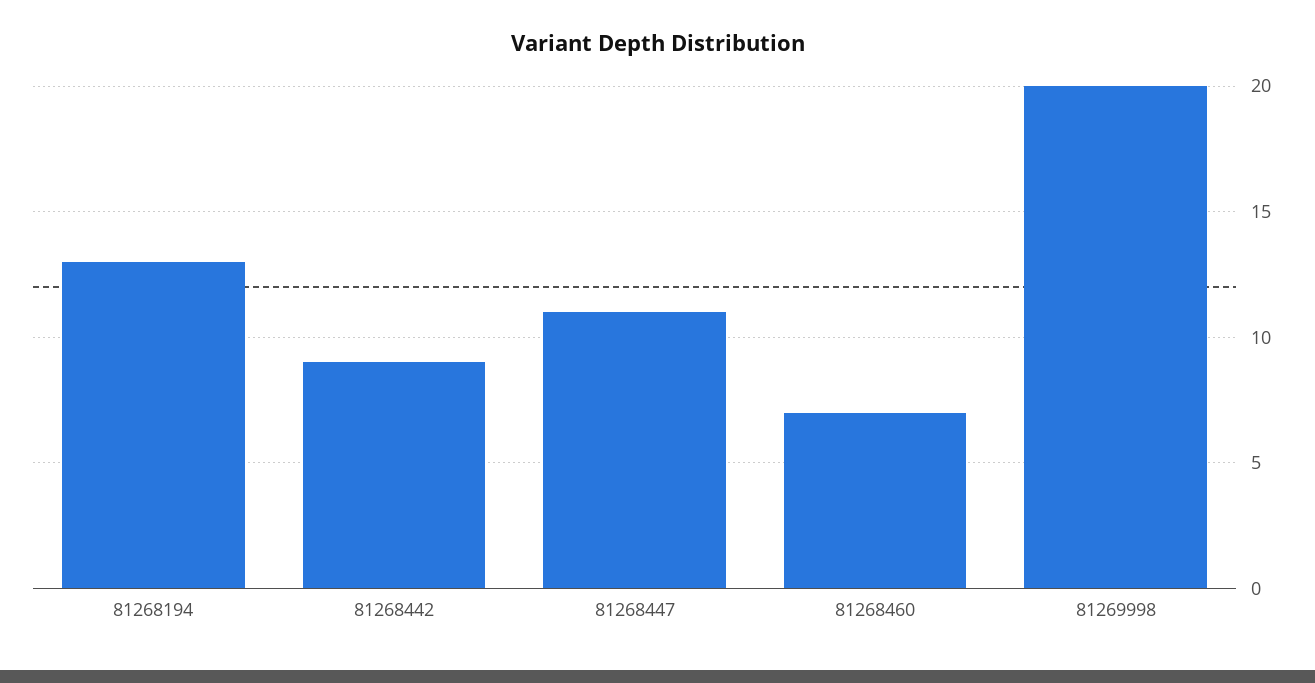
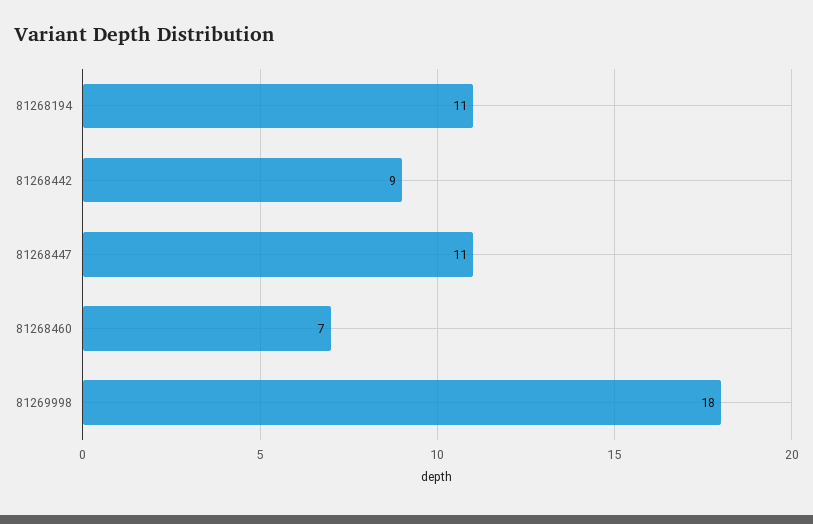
81268194: 13 -> 11
81269998: 20 -> 18

